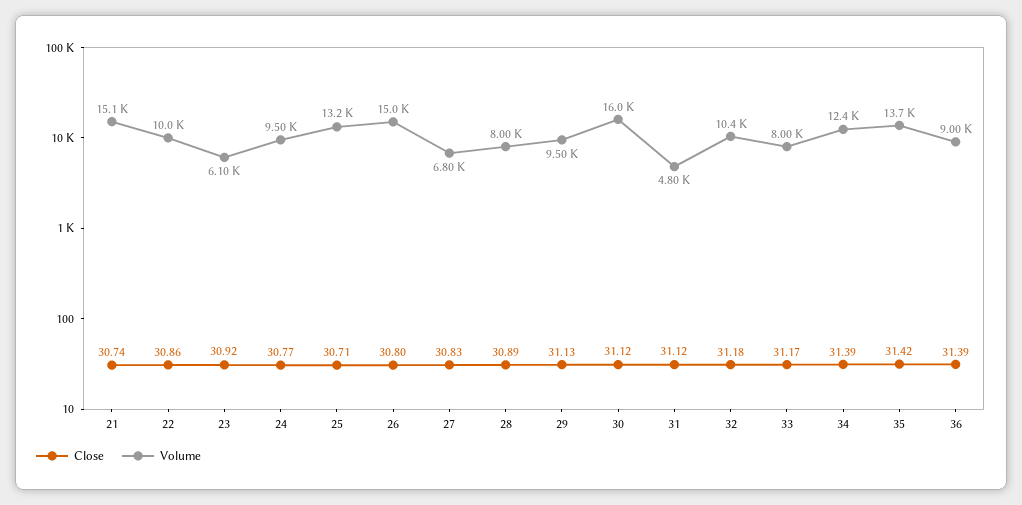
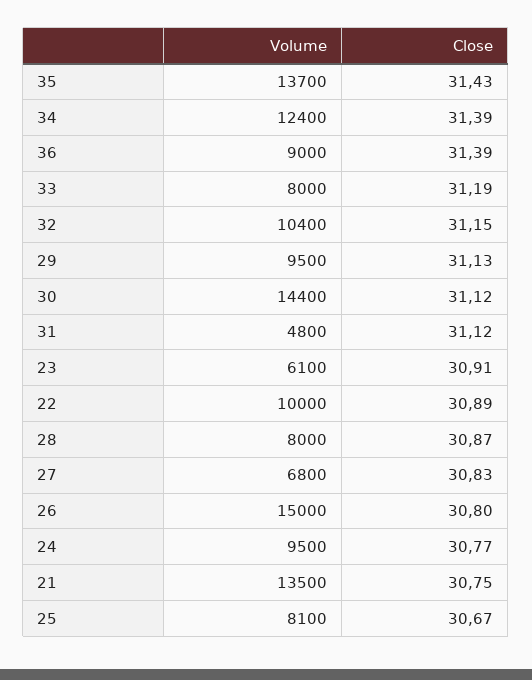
Close, 21: 30.74 -> 30.75
Volume, 21: 15100 -> 13500
Close, 22: 30.86 -> 30.89
Close, 23: 30.92 -> 30.91
Close, 25: 30.71 -> 30.67
Volume, 25: 13200 -> 8100
Close, 28: 30.89 -> 30.87
Volume, 30: 16000 -> 14400
Close, 32: 31.18 -> 31.15
Close, 33: 31.17 -> 31.19
Close, 35: 31.42 -> 31.43

